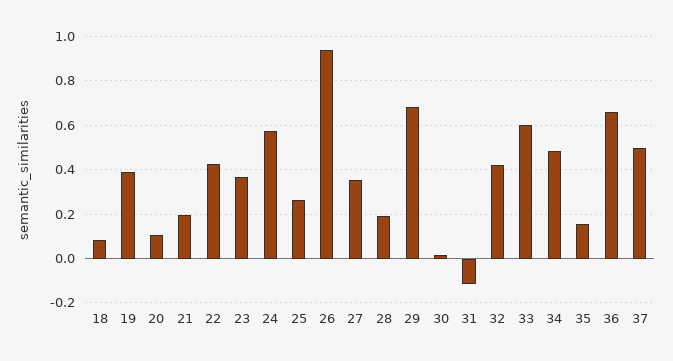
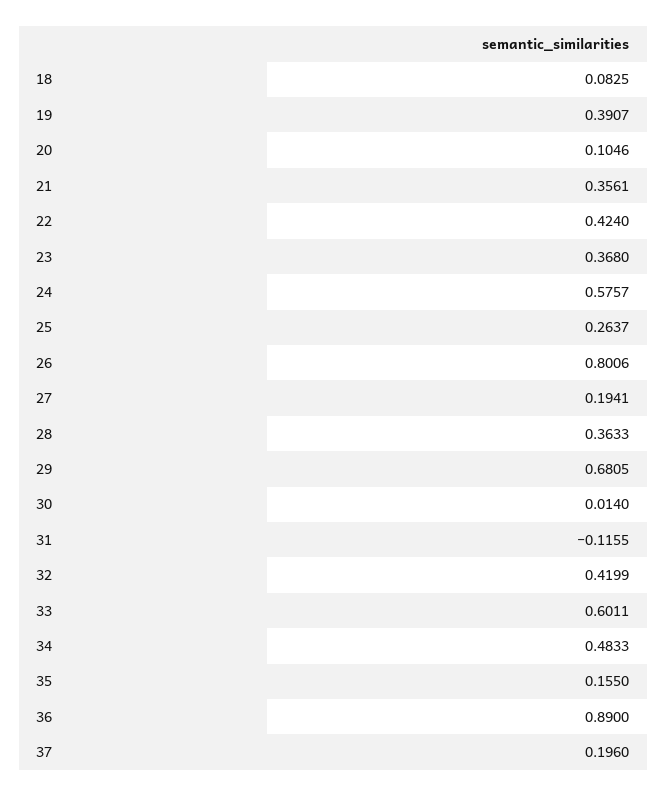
21: 0.2 -> 0.3561
26: 0.95 -> 0.8006
27: 0.35 -> 0.1941
28: 0.2 -> 0.3633
36: 0.65 -> 0.89
37: 0.5 -> 0.196

